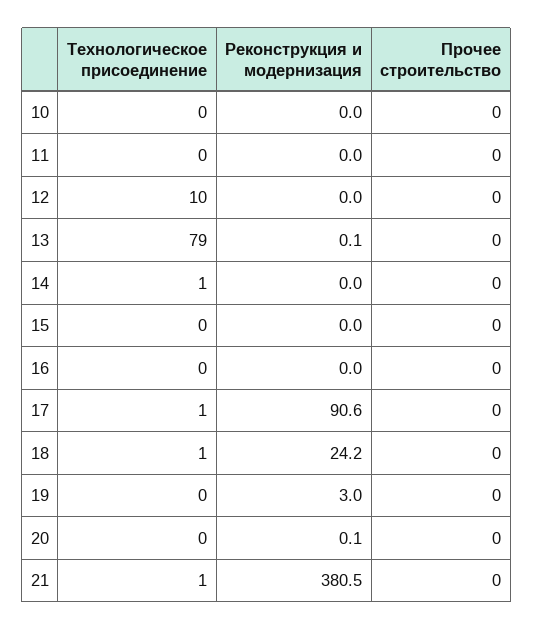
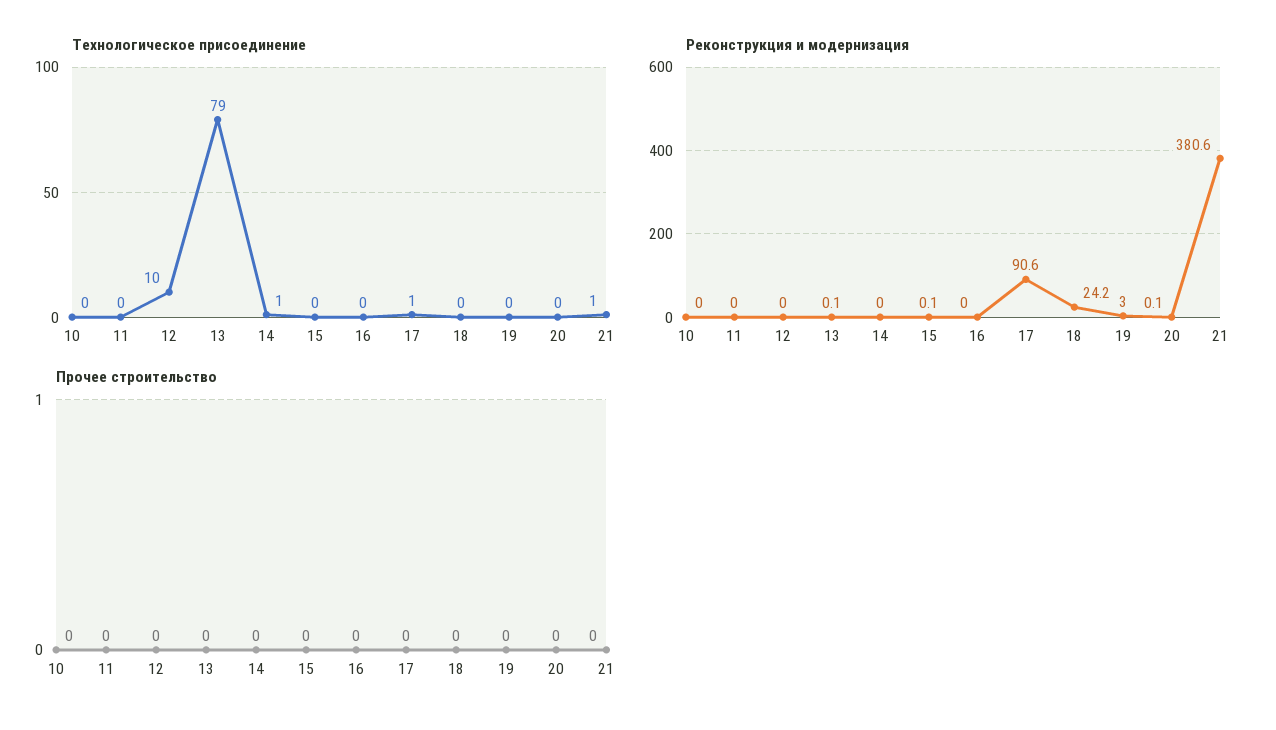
Реконструкция и модернизация, 15: 0 -> 0.1
Технологическое присоединение, 18: 1 -> 0
Реконструкция и модернизация, 21: 380.5 -> 380.6

